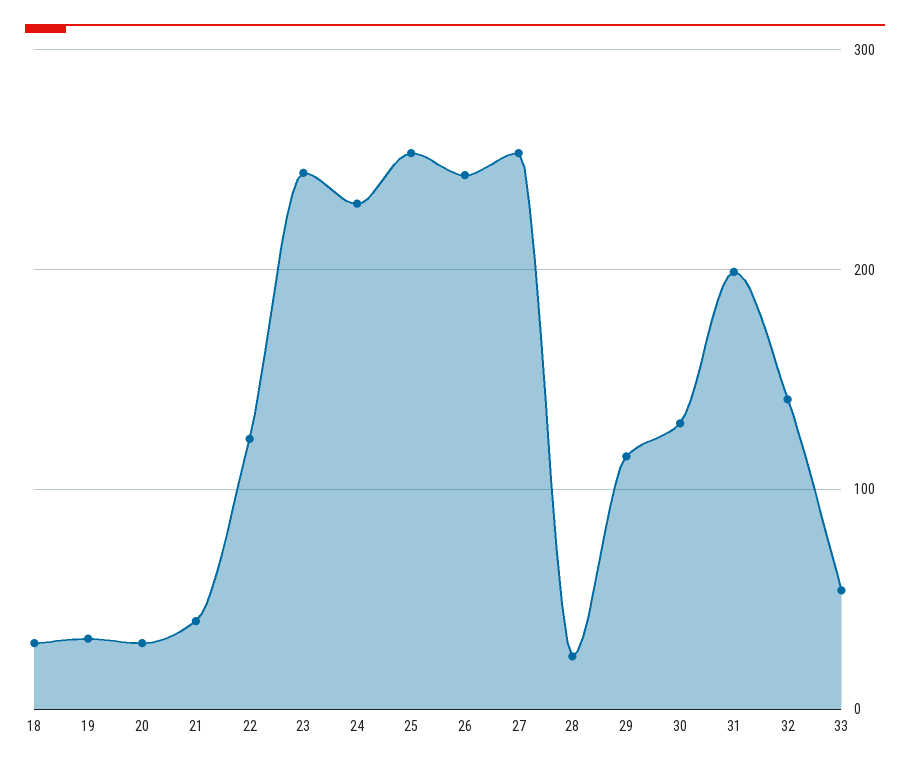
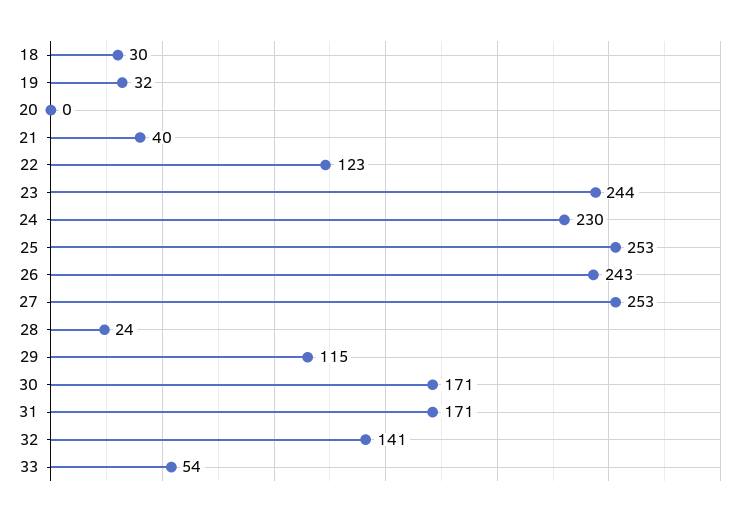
20: 30 -> 0
30: 130 -> 171
31: 200 -> 171

